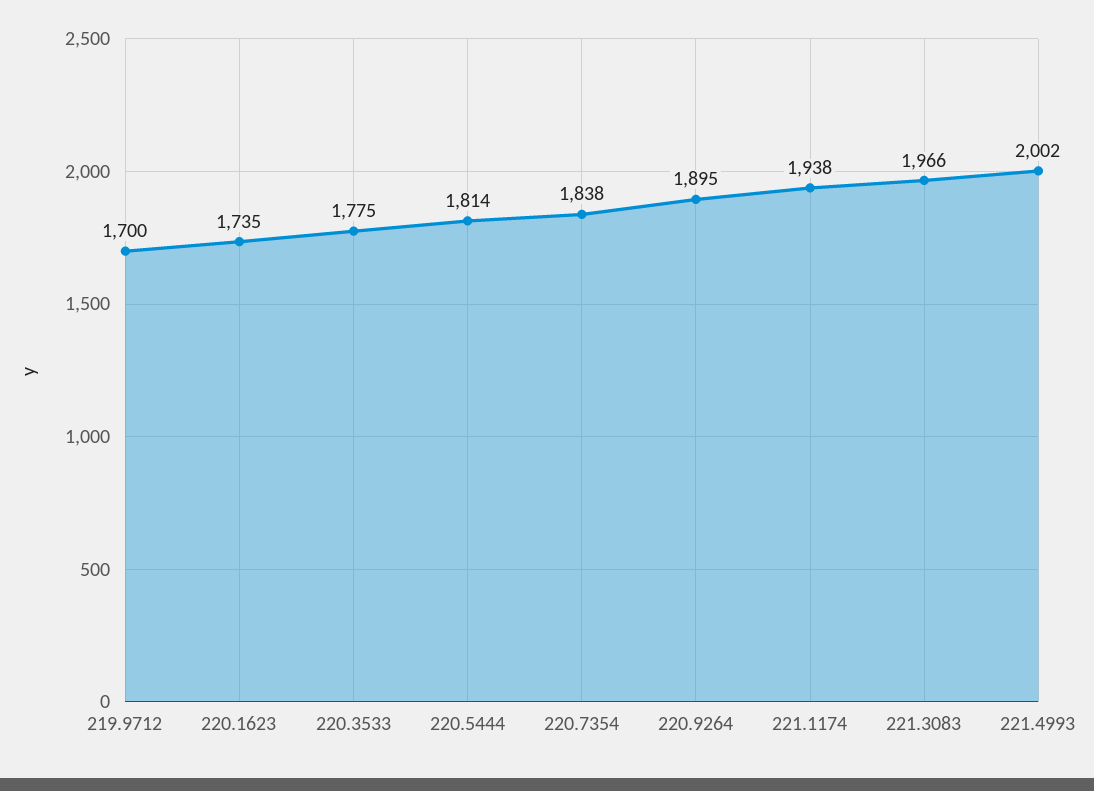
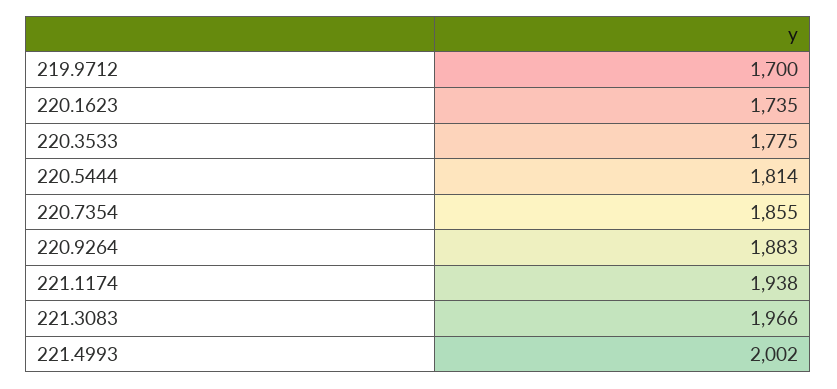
220.7354: 1838 -> 1855
220.9264: 1895 -> 1883

